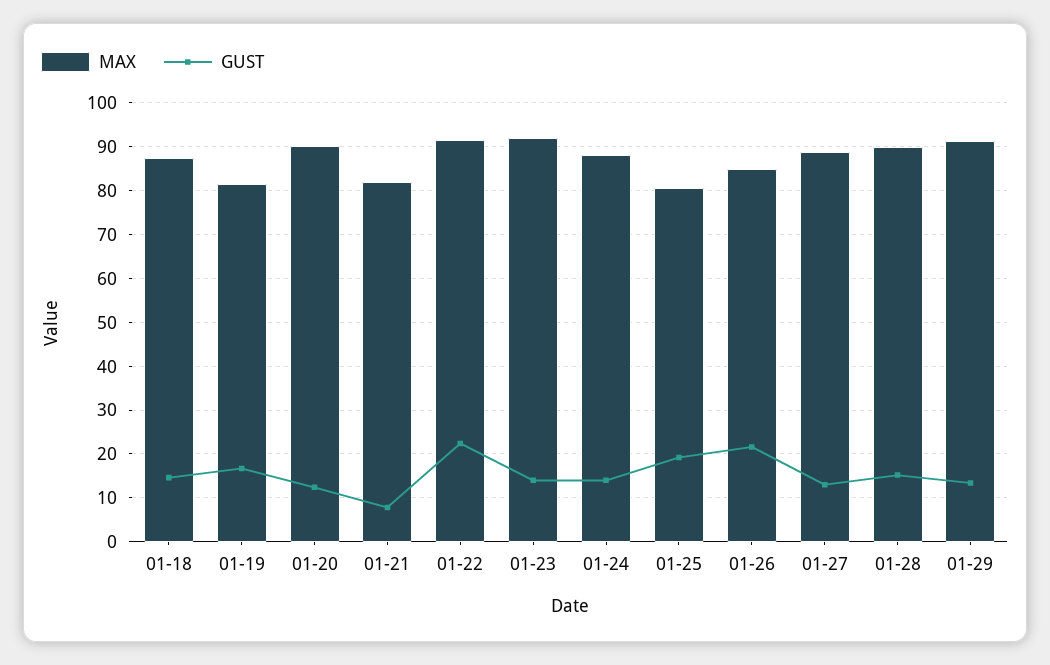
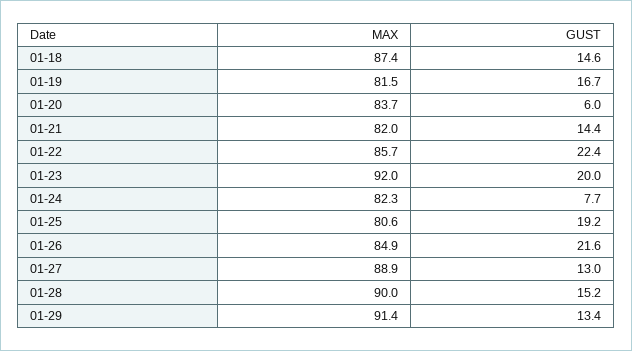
MAX, 01-20: 90 -> 83.7
GUST, 01-20: 12 -> 6
GUST, 01-21: 8 -> 14.4
MAX, 01-22: 92 -> 85.7
GUST, 01-23: 14 -> 20
MAX, 01-24: 88 -> 82.3
GUST, 01-24: 14 -> 7.7

